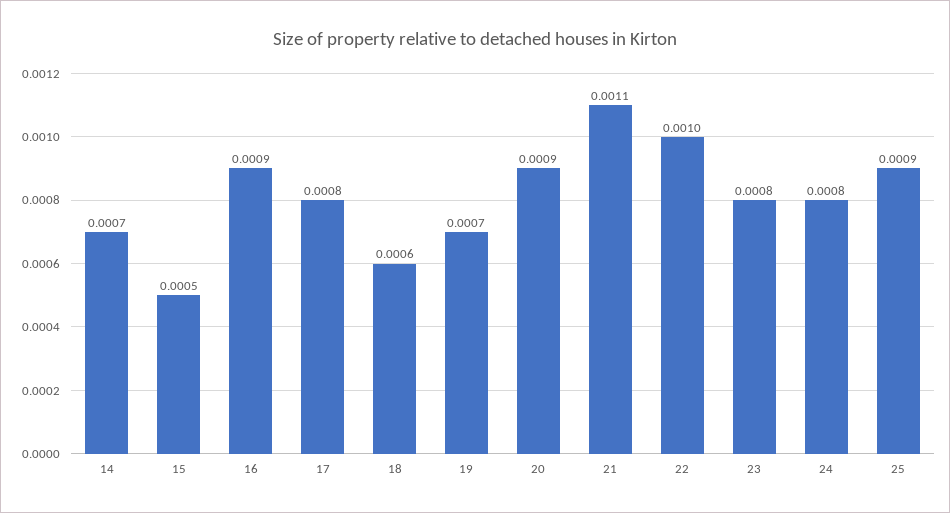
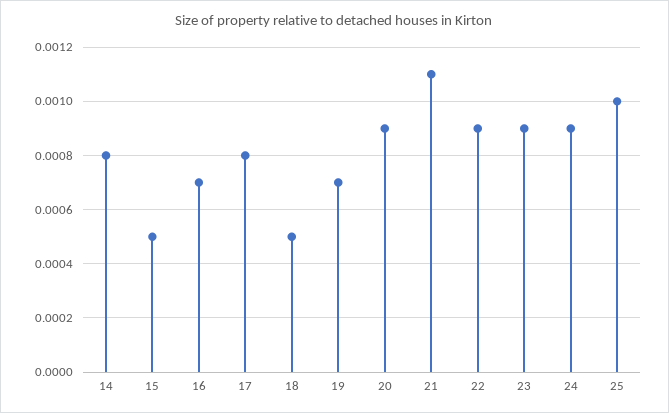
14: 0.0007 -> 0.0008
16: 0.0009 -> 0.0007
18: 0.0006 -> 0.0005
22: 0.001 -> 0.0009
23: 0.0008 -> 0.0009
24: 0.0008 -> 0.0009
25: 0.0009 -> 0.001

